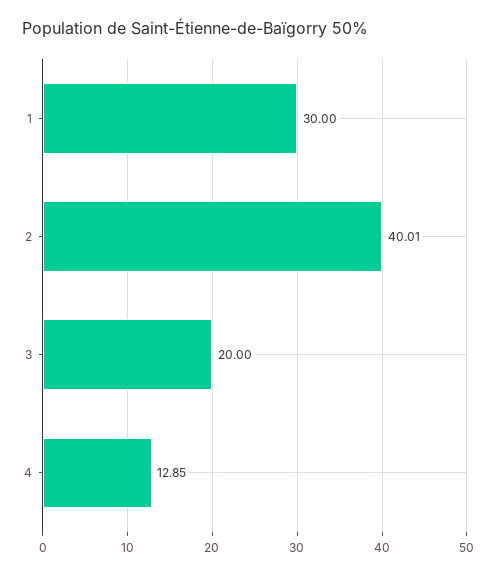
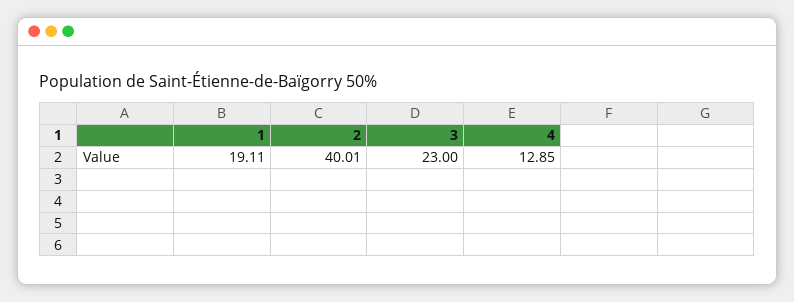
1: 30 -> 19.11
3: 20 -> 23

